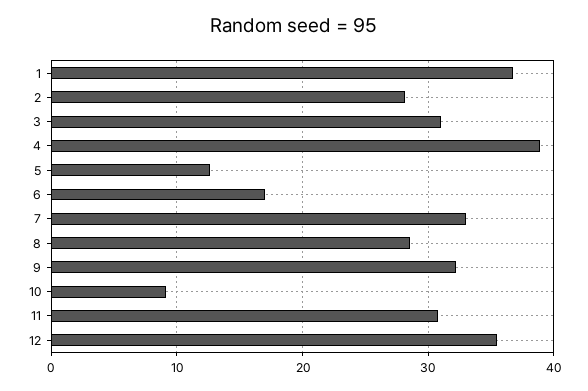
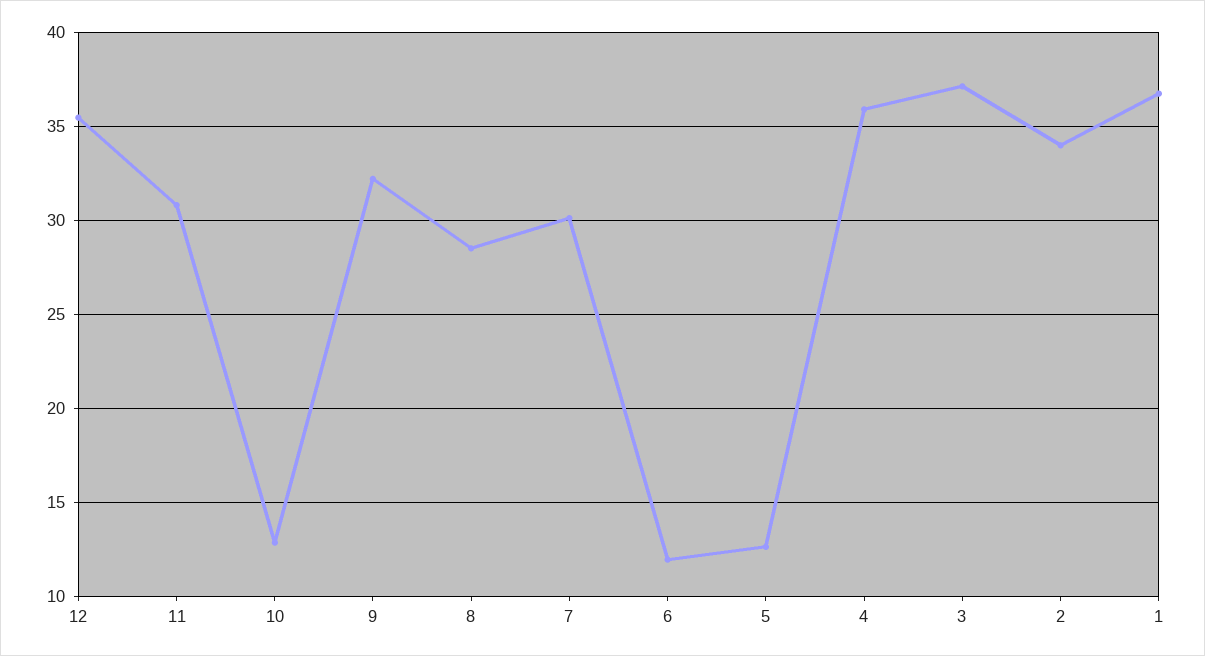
2: 28 -> 34
3: 31 -> 37
4: 39 -> 36
6: 17 -> 12
7: 33 -> 30
10: 9 -> 13

